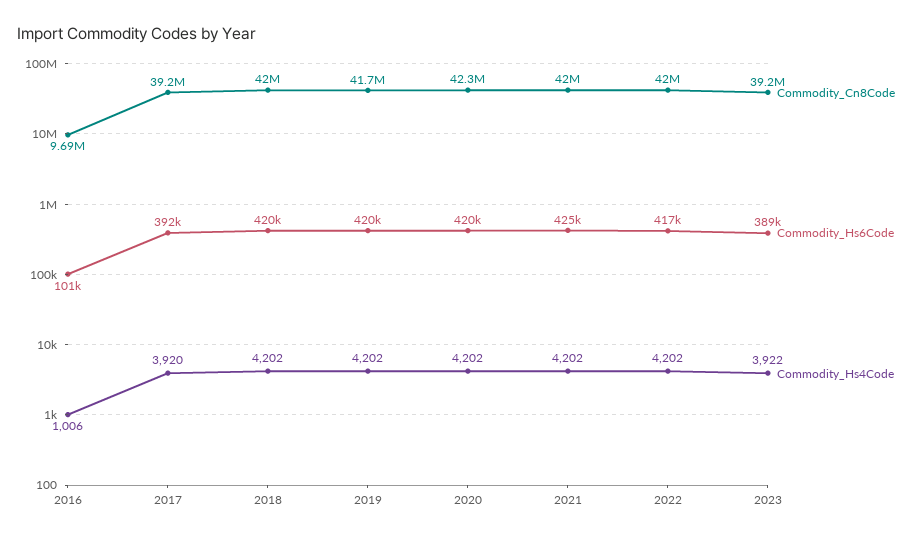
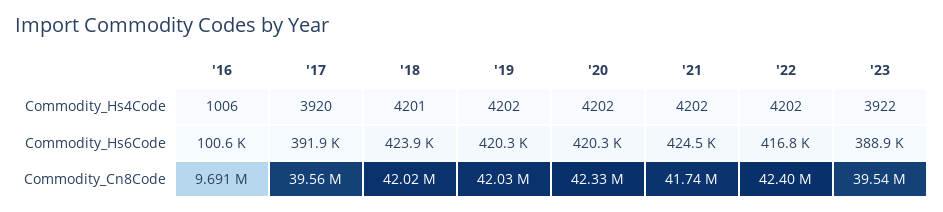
Commodity_Cn8Code, 2017: 39200000 -> 39560000
Commodity_Hs6Code, 2018: 420000 -> 423900
Commodity_Hs4Code, 2018: 4202 -> 4201
Commodity_Cn8Code, 2019: 41700000 -> 42030000
Commodity_Cn8Code, 2021: 42000000 -> 41740000
Commodity_Cn8Code, 2022: 42000000 -> 42400000
Commodity_Cn8Code, 2023: 39200000 -> 39540000

